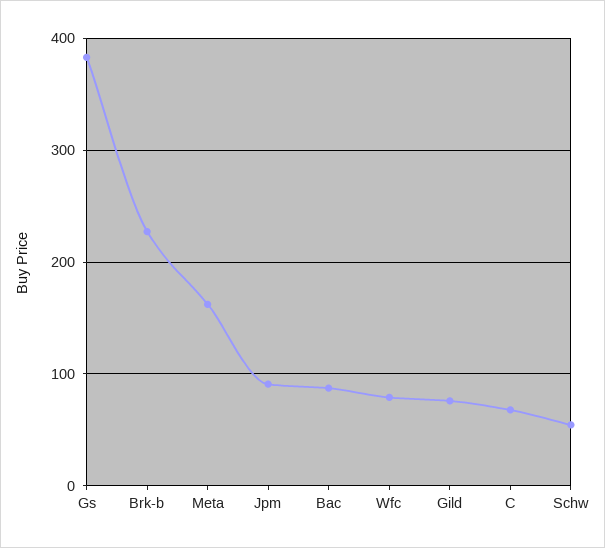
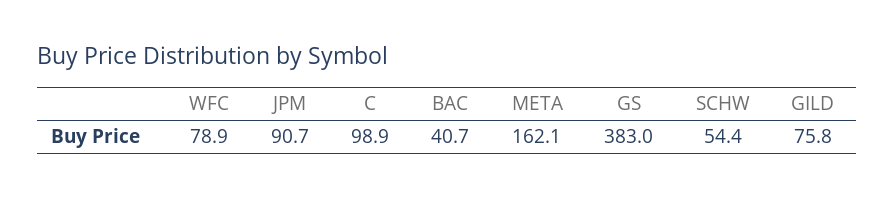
Brk-b: 230 -> none
Bac: 90 -> 40.7
C: 70 -> 98.9

